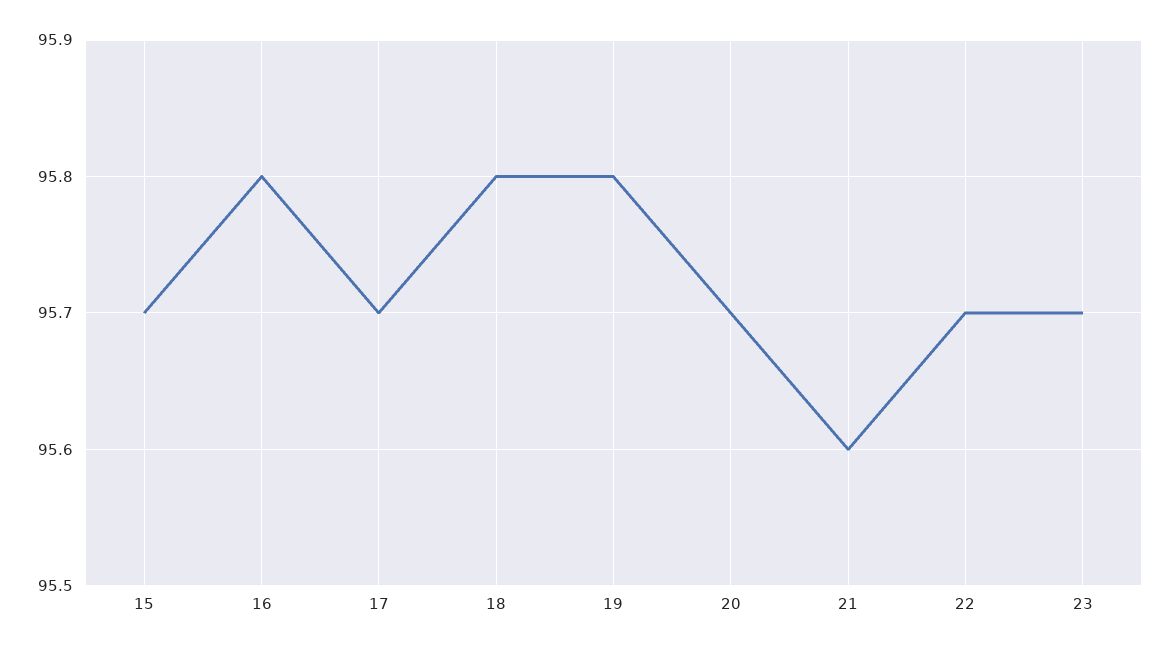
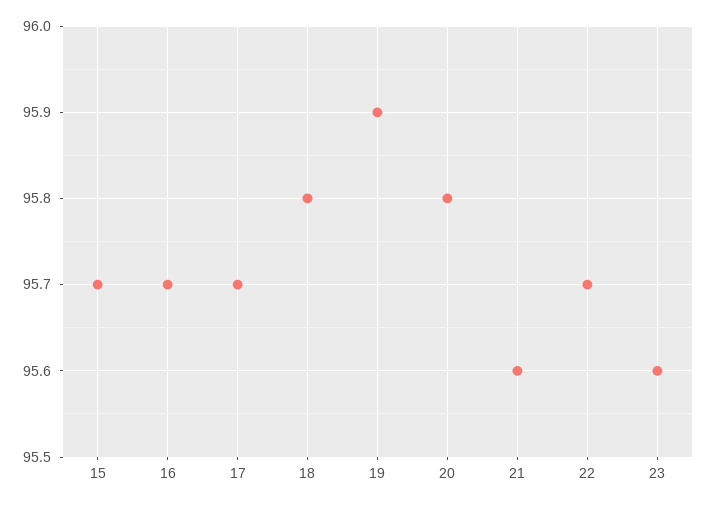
16: 95.8 -> 95.7
19: 95.8 -> 95.9
20: 95.7 -> 95.8
23: 95.7 -> 95.6

